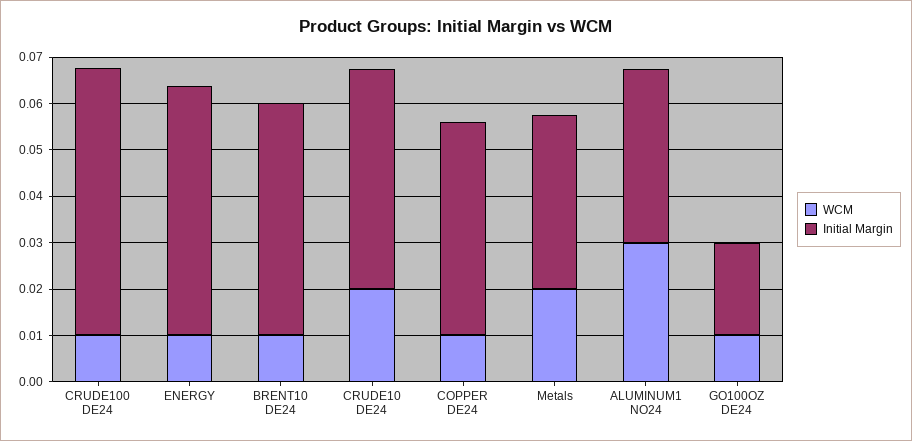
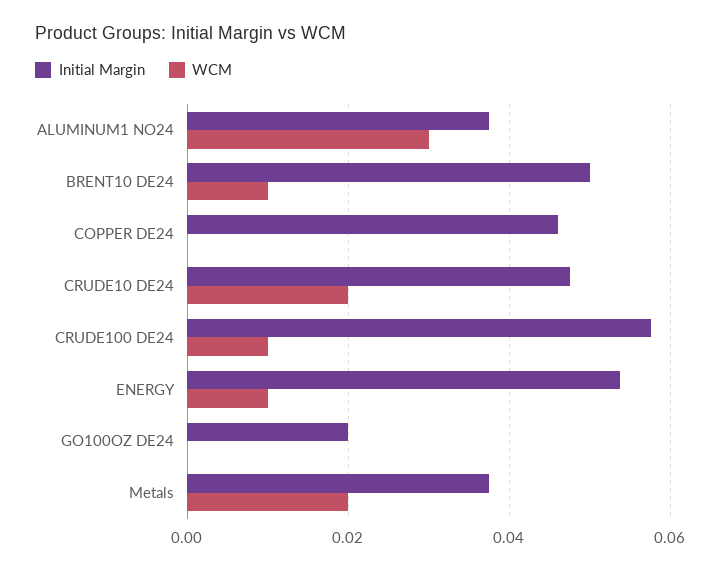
WCM, COPPER DE24: 0.01 -> 0
WCM, GO100OZ DE24: 0.01 -> 0

